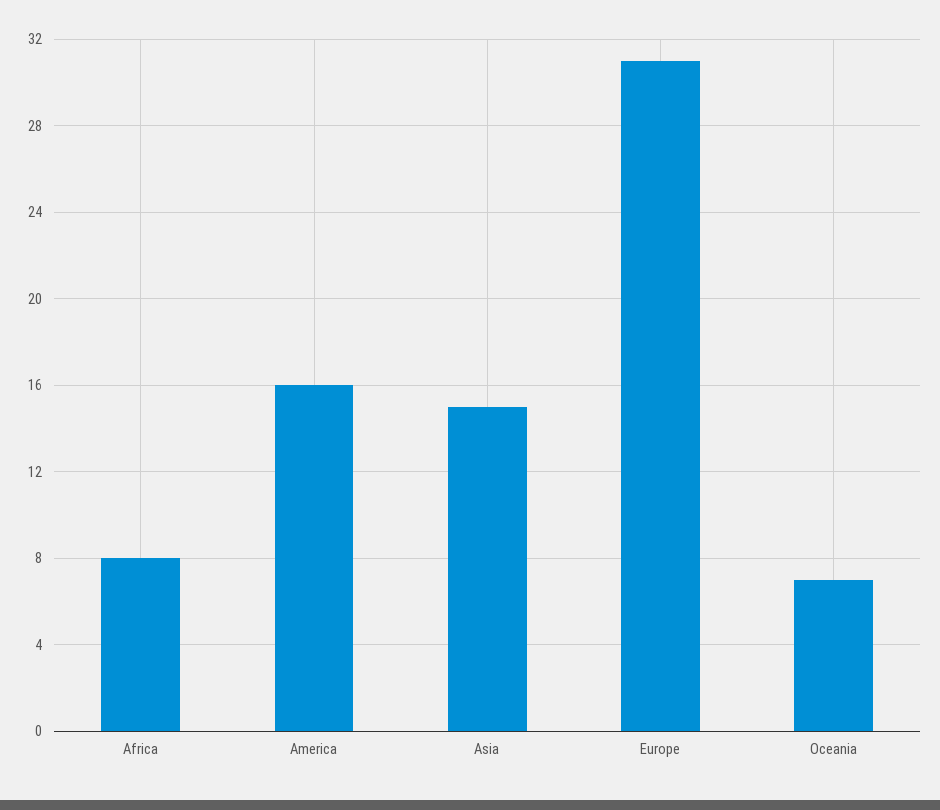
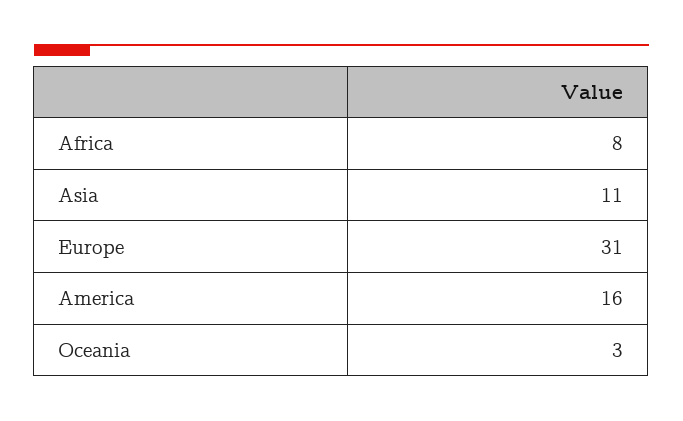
Asia: 15 -> 11
Oceania: 7 -> 3

